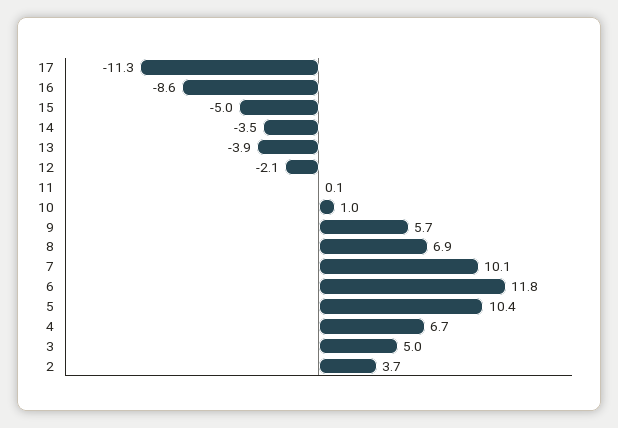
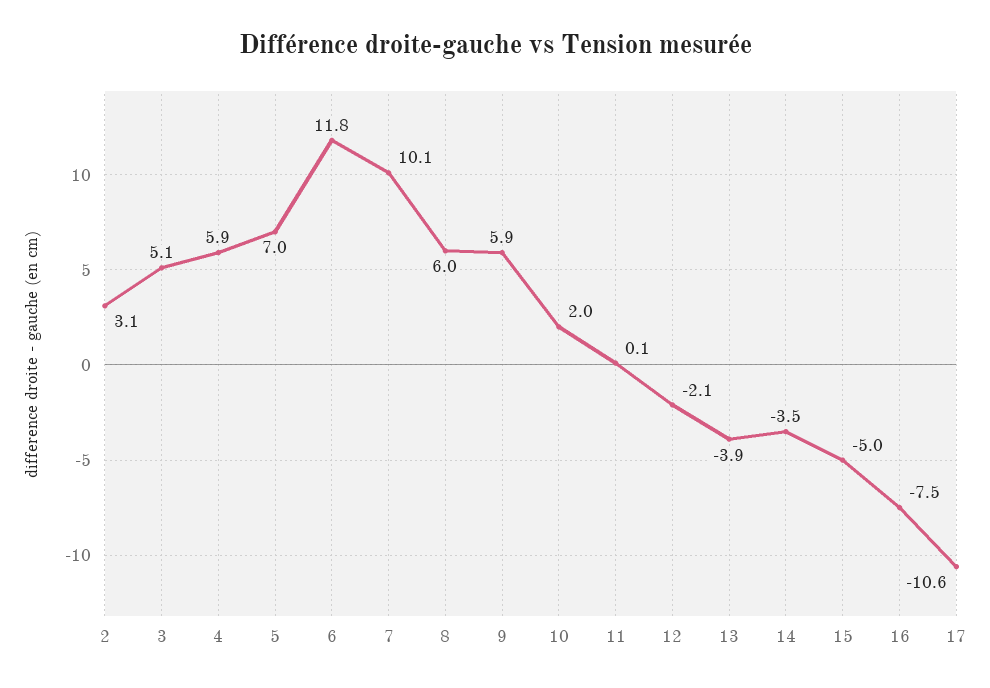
17: -11.3 -> -10.6
16: -8.6 -> -7.5
10: 1 -> 2
9: 5.7 -> 5.9
8: 6.9 -> 6
5: 10.4 -> 7
4: 6.7 -> 5.9
3: 5 -> 5.1
2: 3.7 -> 3.1

